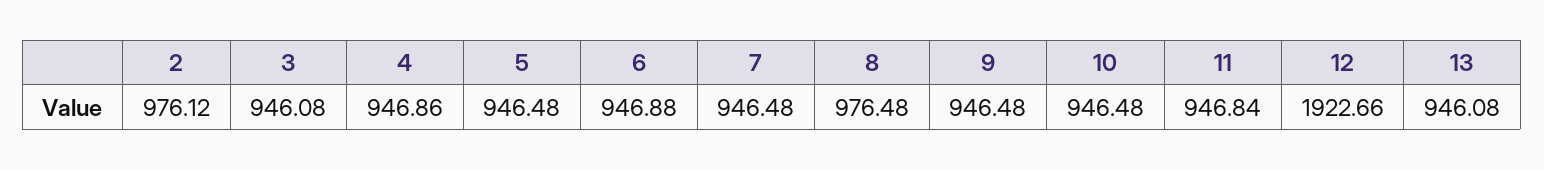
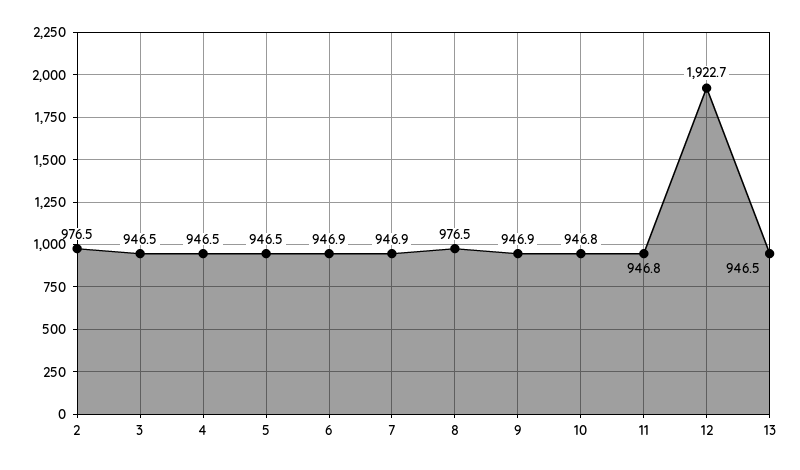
2: 976.12 -> 976.5
3: 946.08 -> 946.5
4: 946.86 -> 946.5
7: 946.48 -> 946.9
9: 946.48 -> 946.9
10: 946.48 -> 946.8
13: 946.08 -> 946.5

